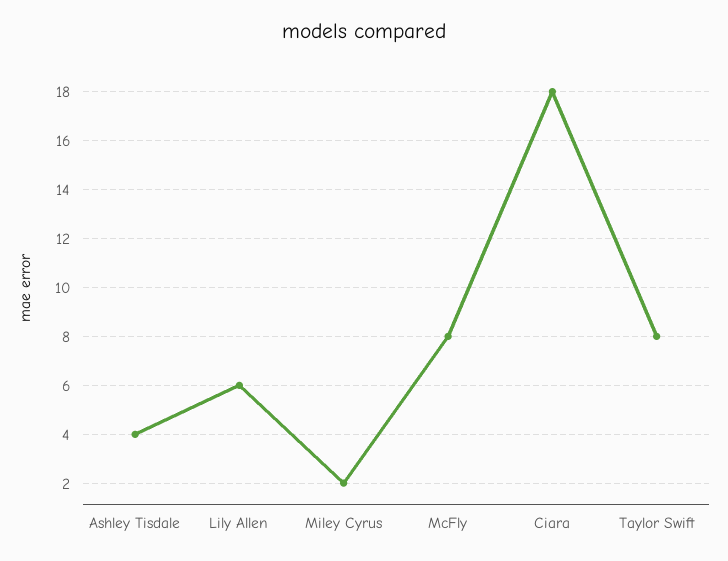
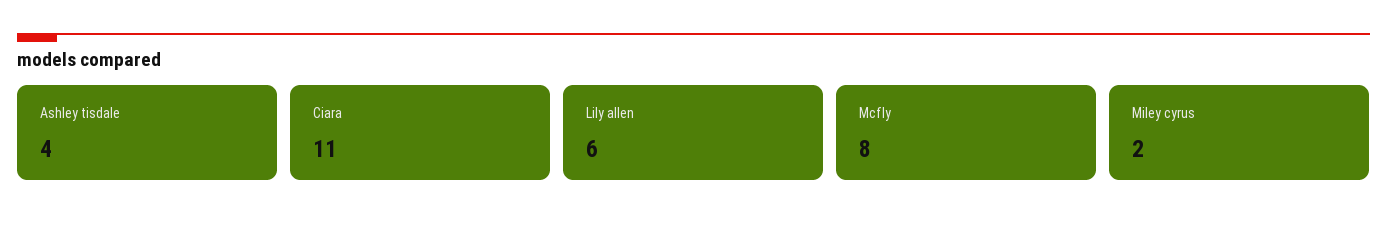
Ciara: 18 -> 11
Taylor Swift: 8 -> none

